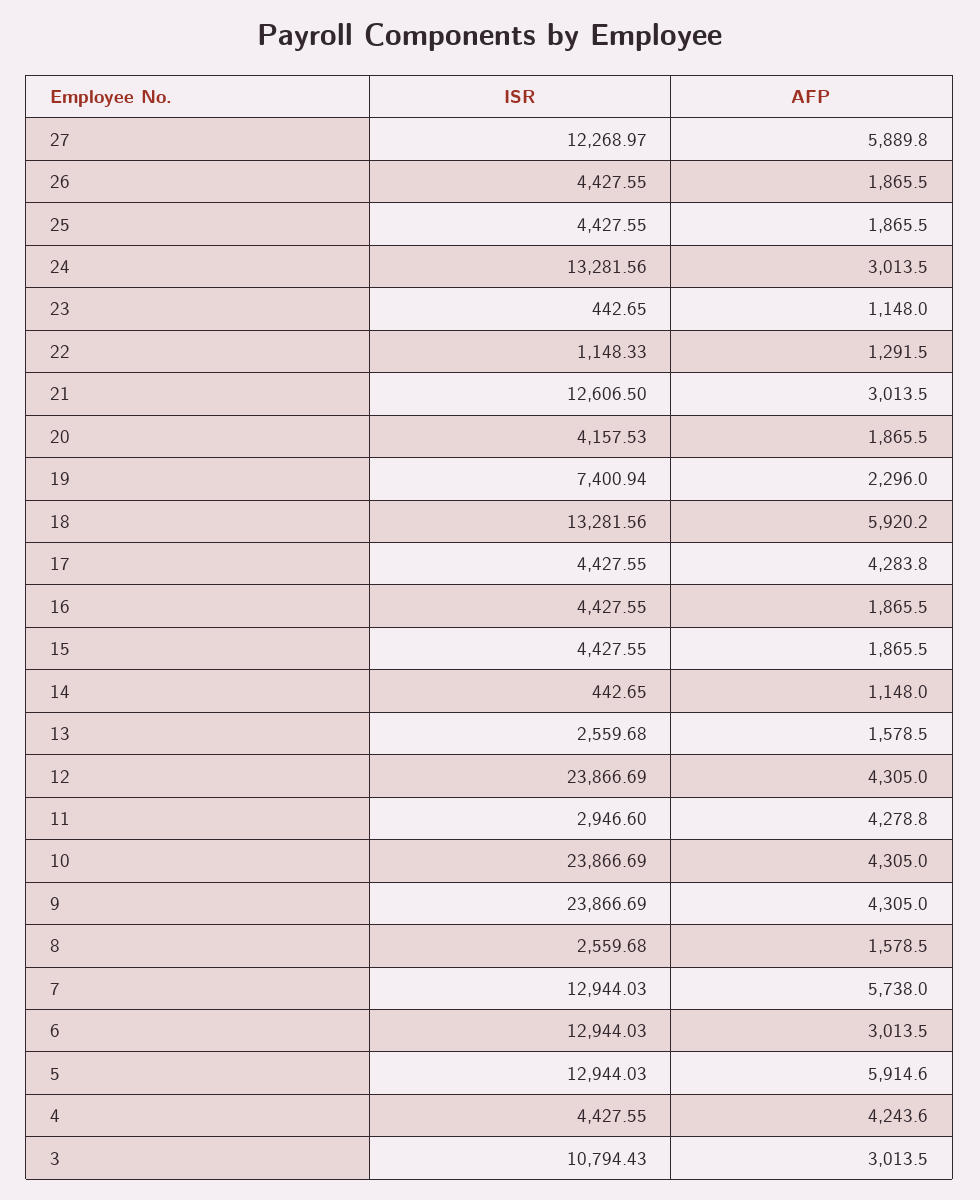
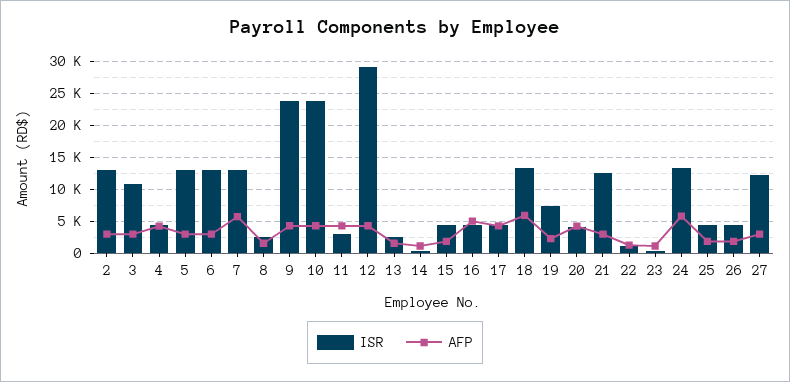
AFP, 27: 5889.8 -> 3000
AFP, 24: 3013.5 -> 6000
AFP, 20: 1865.5 -> 4000
AFP, 16: 1865.5 -> 5000
ISR, 12: 23866.69 -> 29000
AFP, 5: 5914.6 -> 3000
ISR, 2: none -> 13000
AFP, 2: none -> 3000

